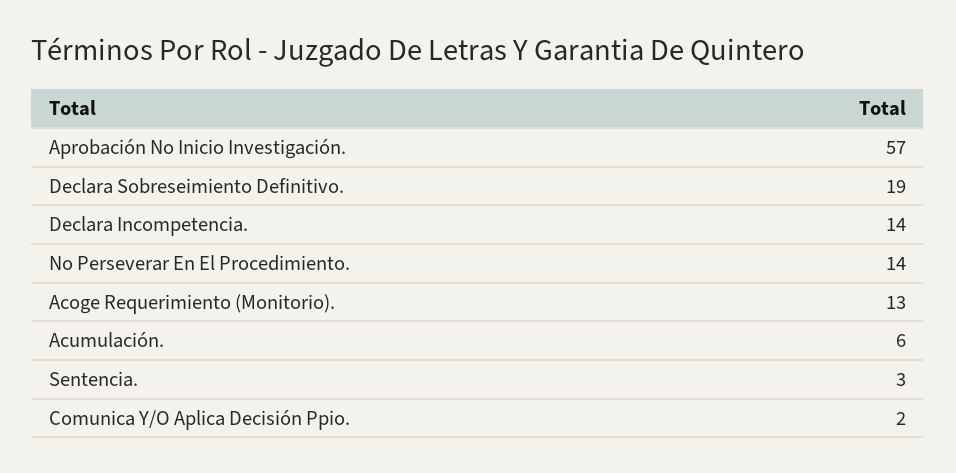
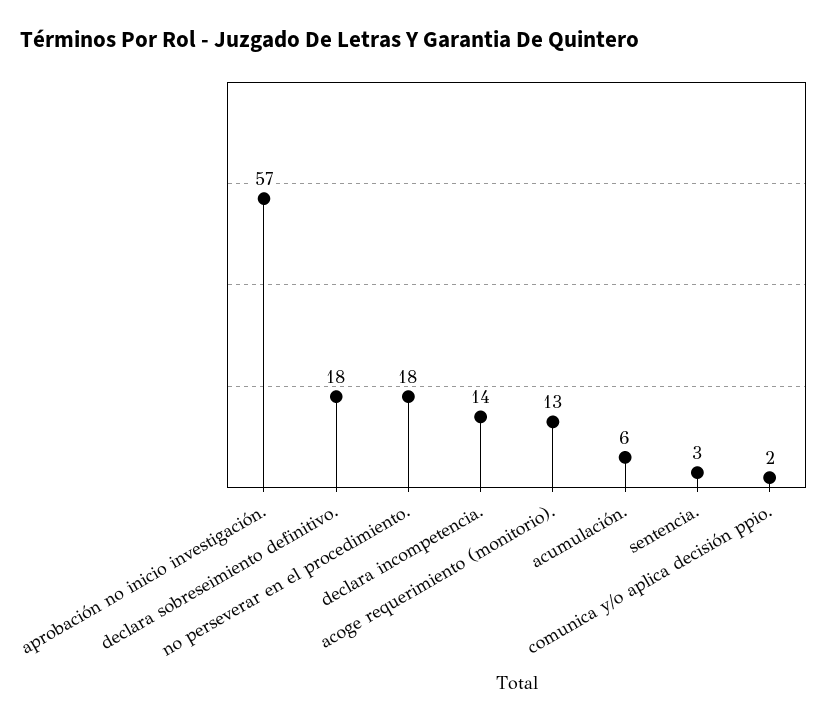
Declara Sobreseimiento Definitivo.: 19 -> 18
No Perseverar En El Procedimiento.: 14 -> 18

